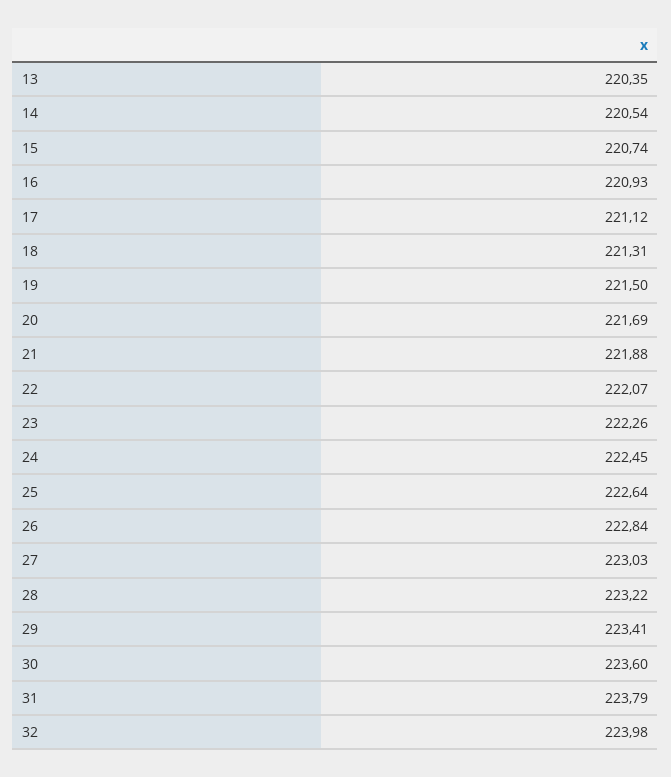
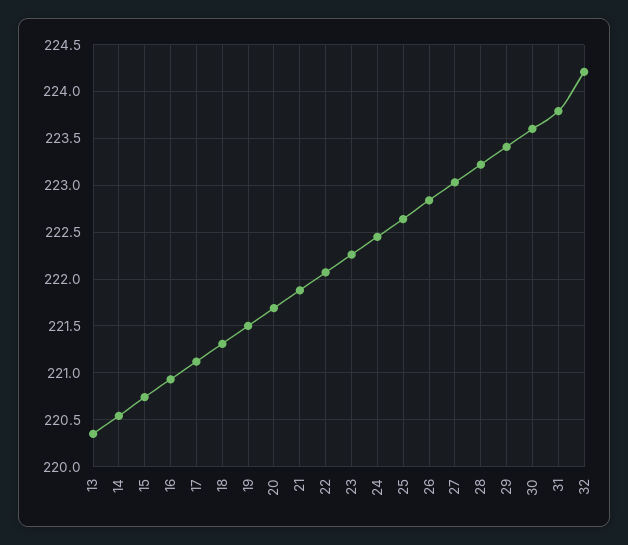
32: 223.98 -> 224.2

